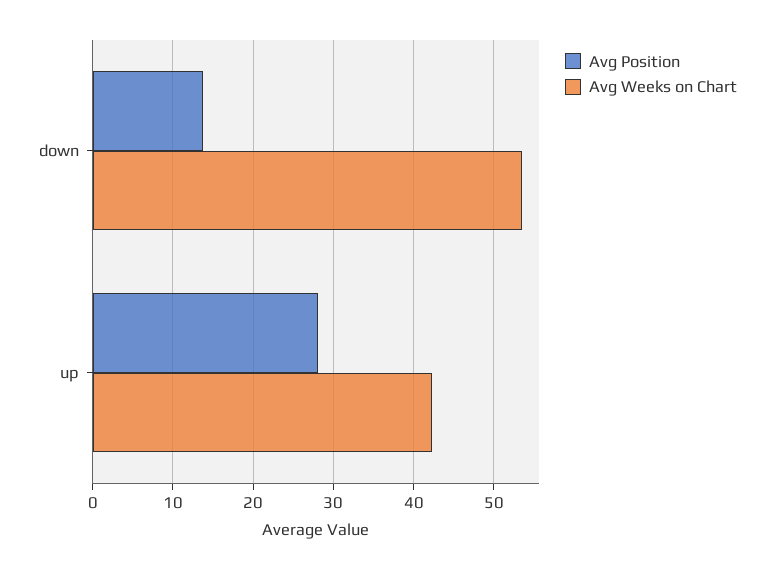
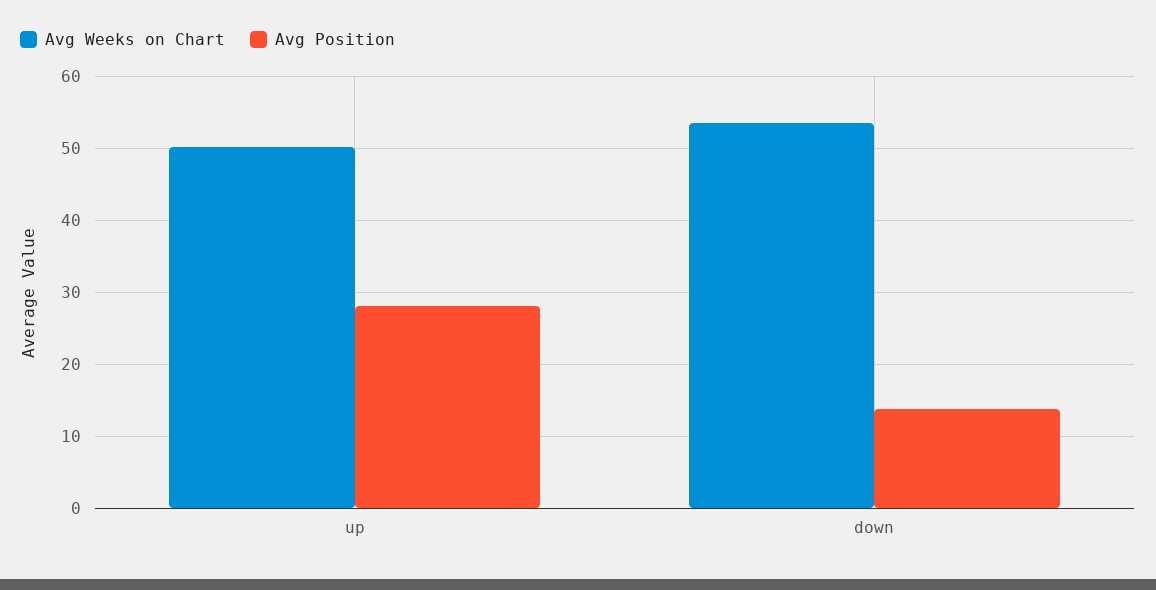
Avg Weeks on Chart, up: 42 -> 50

